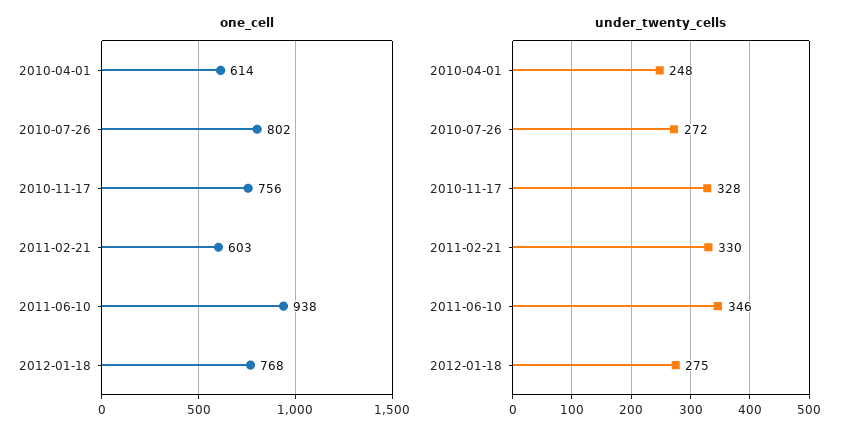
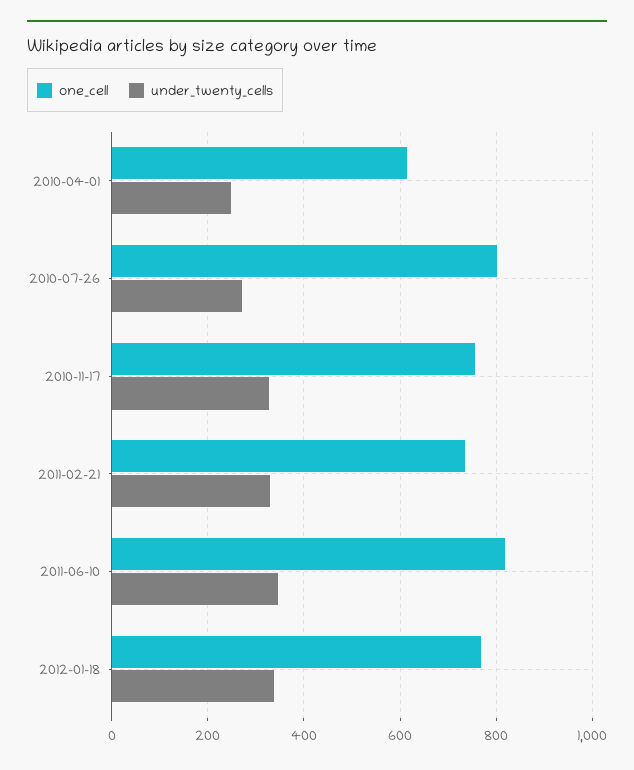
one_cell, 2011-02-21: 603 -> 740
one_cell, 2011-06-10: 938 -> 820
under_twenty_cells, 2012-01-18: 275 -> 340

